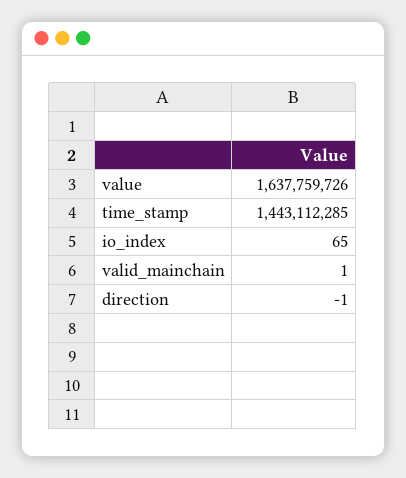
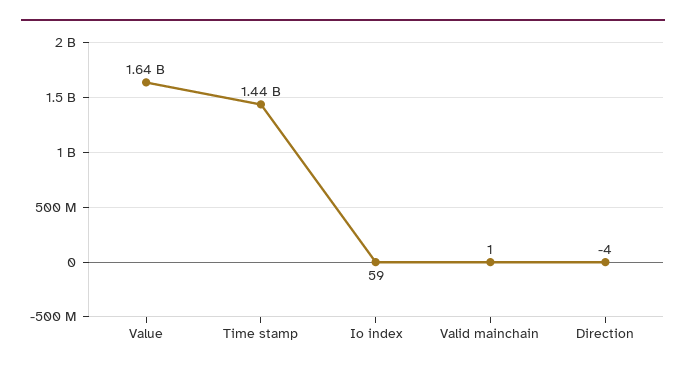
io_index: 65 -> 59
direction: -1 -> -4

